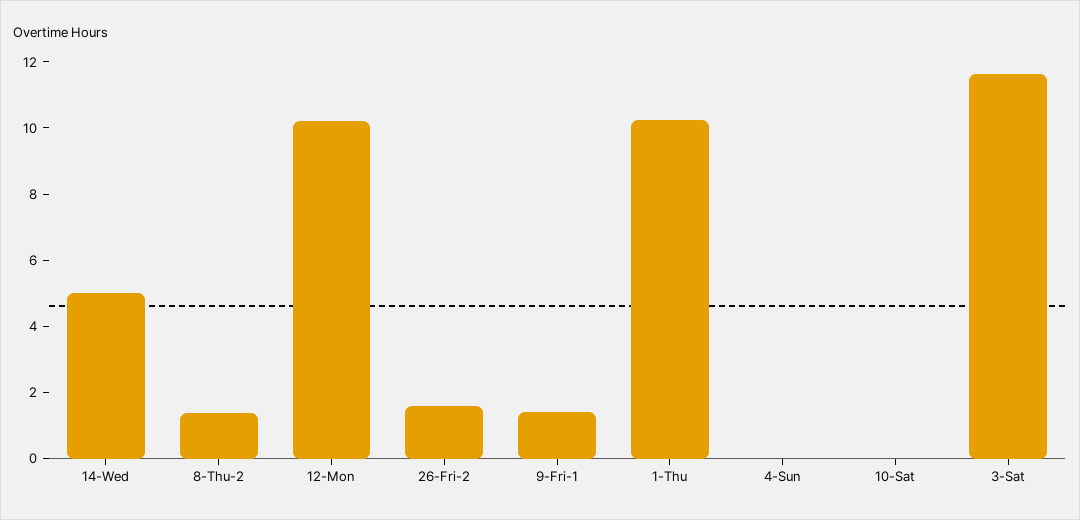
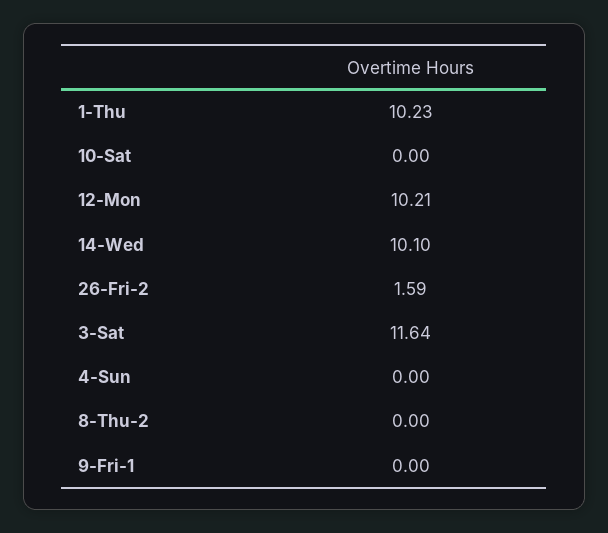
14-Wed: 5 -> 10.1
8-Thu-2: 1.5 -> 0
9-Fri-1: 1.5 -> 0

